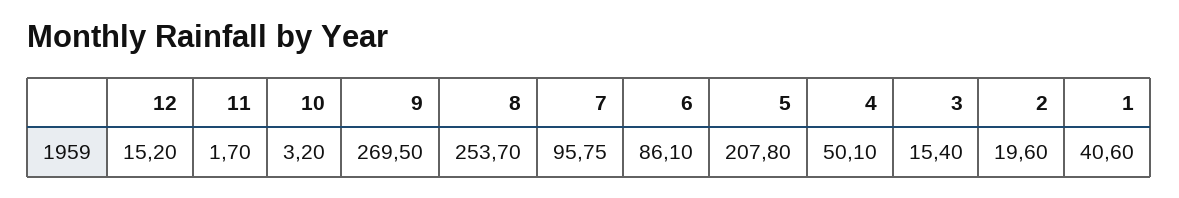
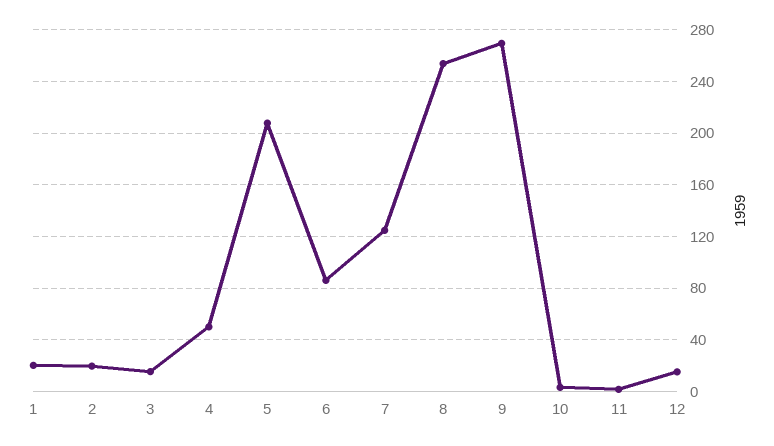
7: 95.75 -> 125
1: 40.6 -> 20

